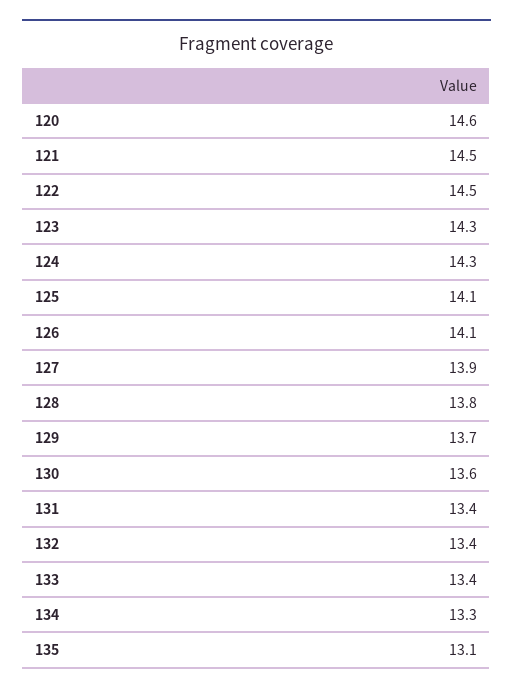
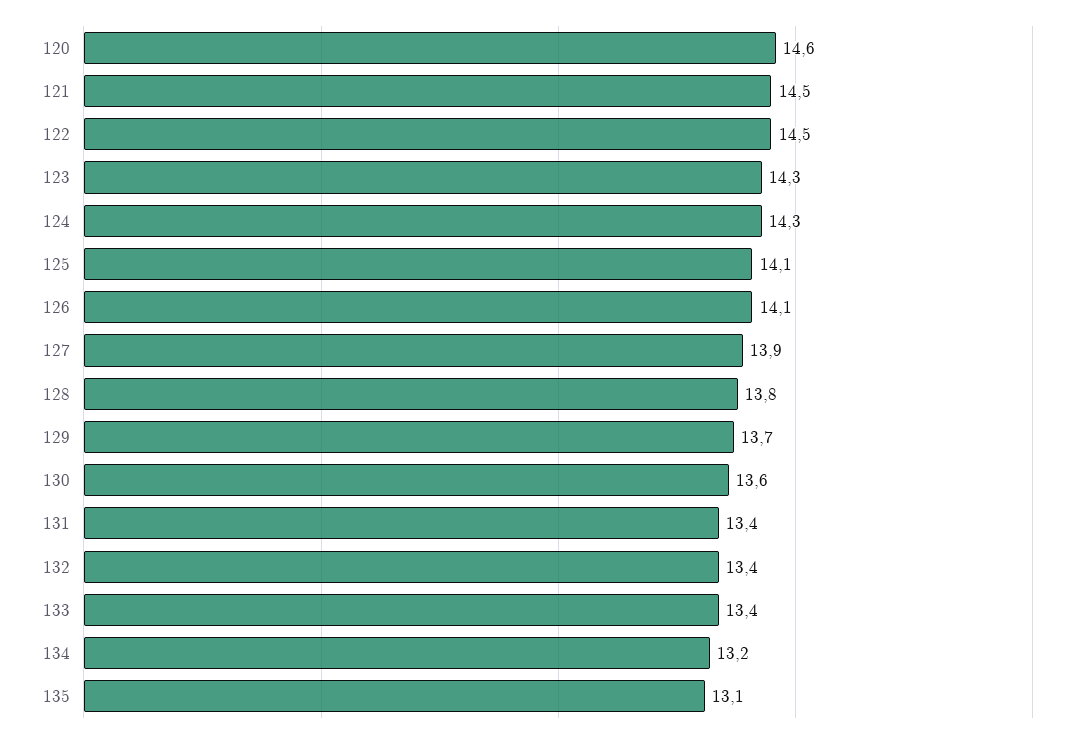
134: 13.3 -> 13.2

